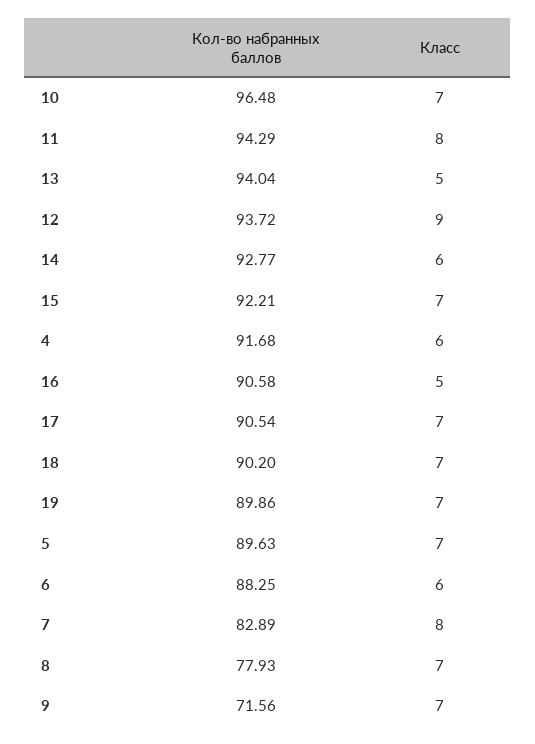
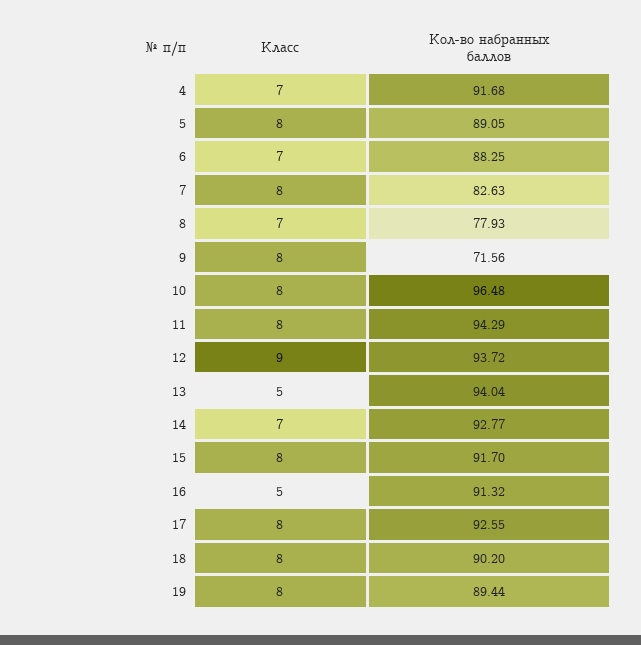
Класс, 10: 7 -> 8
Класс, 14: 6 -> 7
Кол-во набранных баллов, 15: 92.21 -> 91.7
Класс, 15: 7 -> 8
Класс, 4: 6 -> 7
Кол-во набранных баллов, 16: 90.58 -> 91.32
Кол-во набранных баллов, 17: 90.54 -> 92.55
Класс, 17: 7 -> 8
Класс, 18: 7 -> 8
Кол-во набранных баллов, 19: 89.86 -> 89.44
Класс, 19: 7 -> 8
Кол-во набранных баллов, 5: 89.63 -> 89.05
Класс, 5: 7 -> 8
Класс, 6: 6 -> 7
Кол-во набранных баллов, 7: 82.89 -> 82.63
Класс, 9: 7 -> 8

